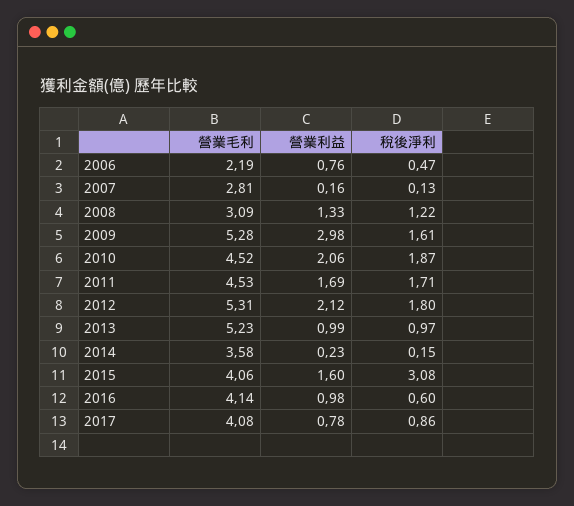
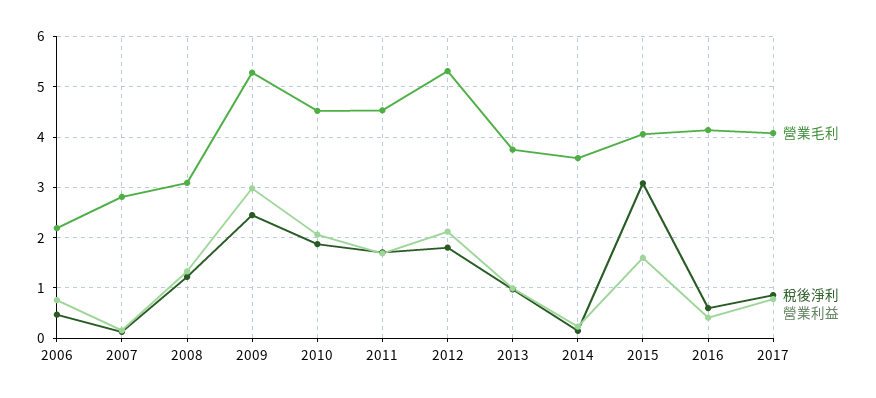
稅後淨利, 2009: 1.61 -> 2.4
營業毛利, 2013: 5.23 -> 3.8
營業利益, 2016: 0.98 -> 0.4

